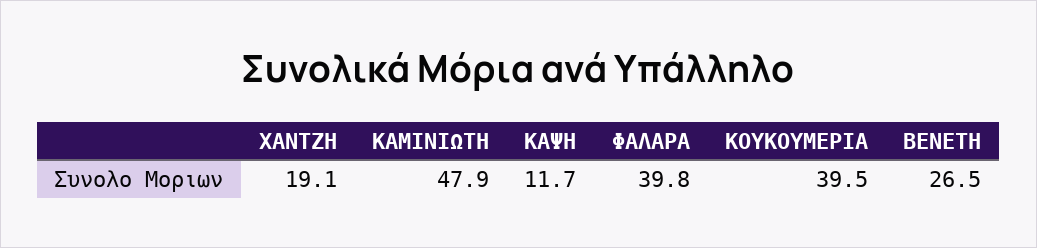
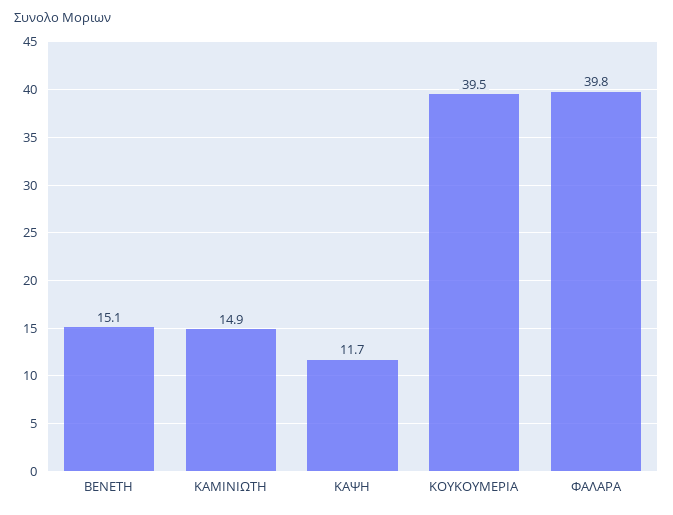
ΧΑΝΤΖΗ: 19.1 -> none
ΚΑΜΙΝΙΩΤΗ: 47.9 -> 14.9
ΒΕΝΕΤΗ: 26.5 -> 15.1

